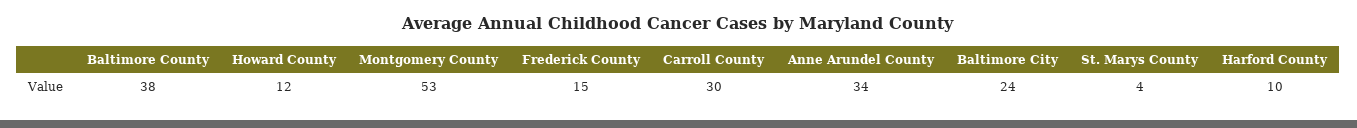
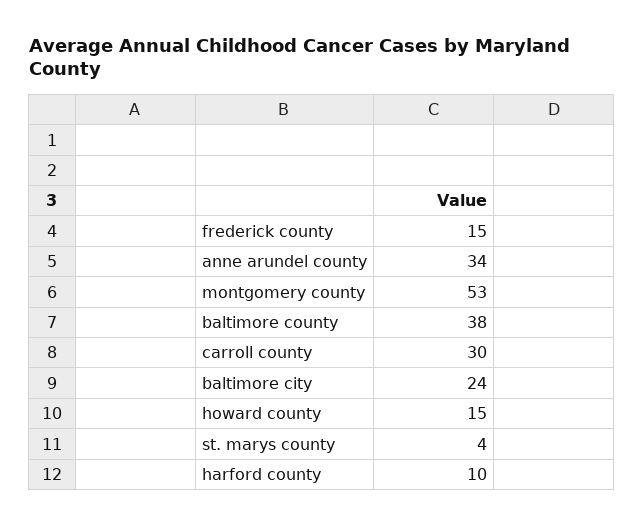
Howard County: 12 -> 15

